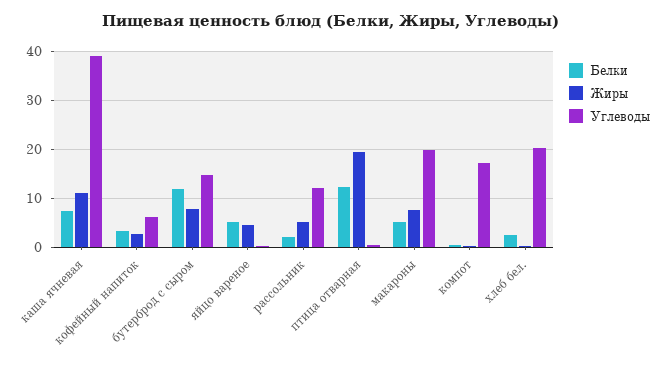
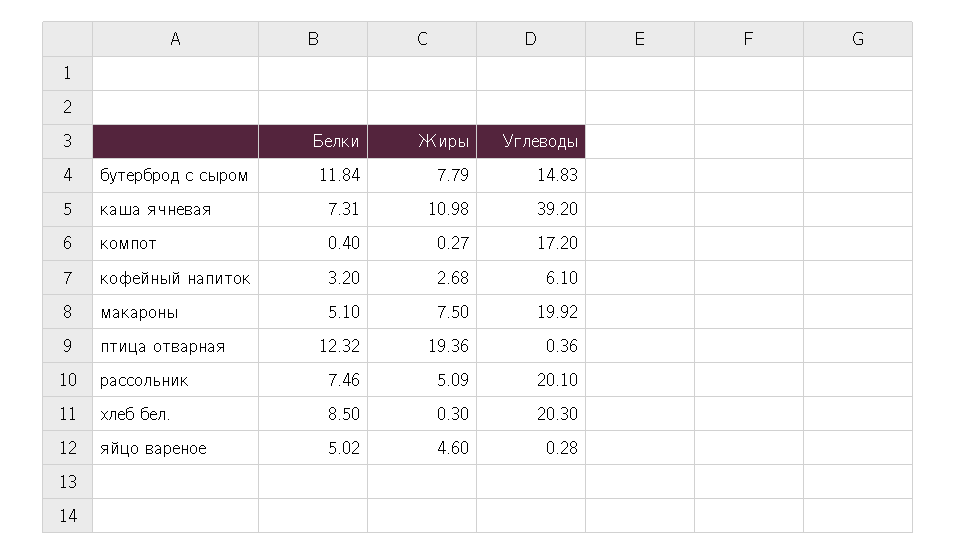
Белки, рассольник: 2 -> 7.46
Углеводы, рассольник: 12 -> 20.1
Белки, хлеб бел.: 2 -> 8.5

